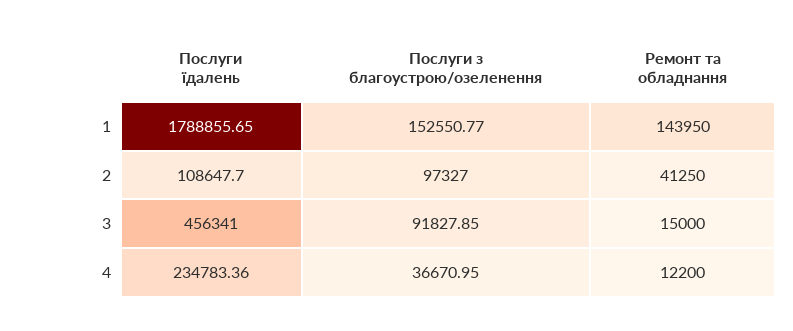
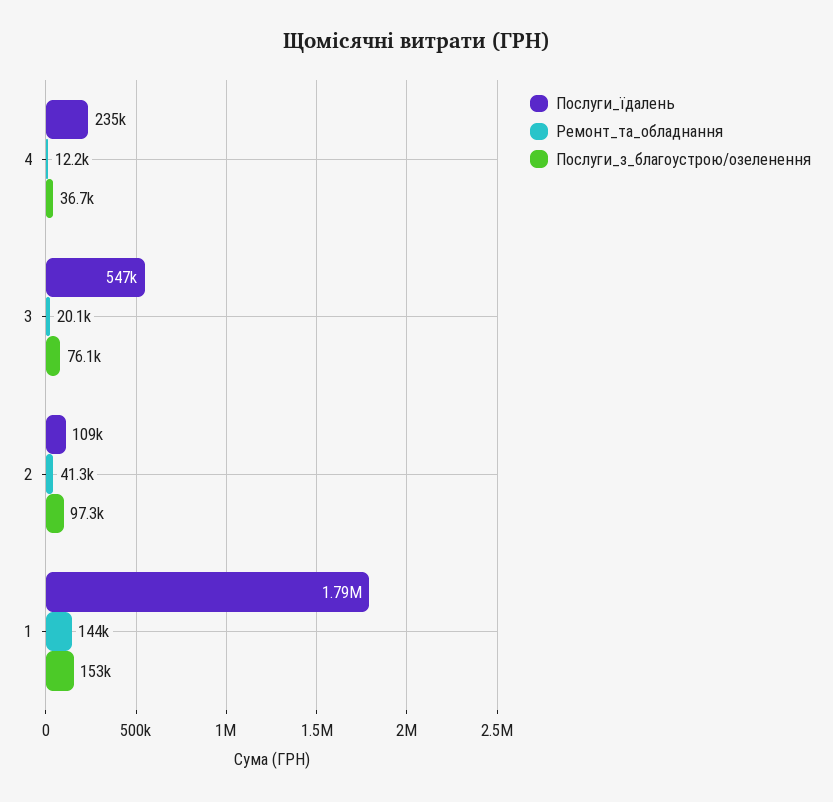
Послуги їдалень, 3: 456341 -> 547000
Послуги з благоустрою/озеленення, 3: 91827.85 -> 76100
Ремонт та обладнання, 3: 15000 -> 20100

